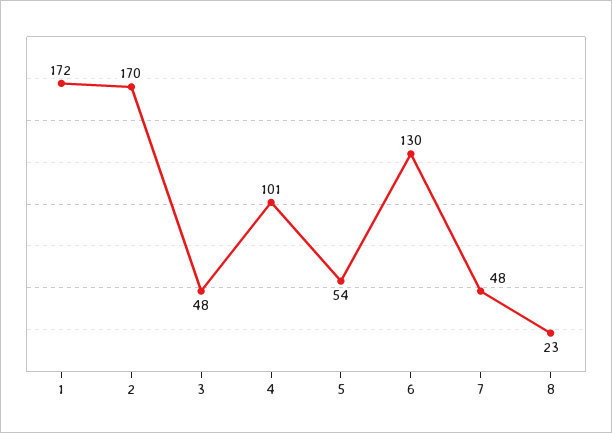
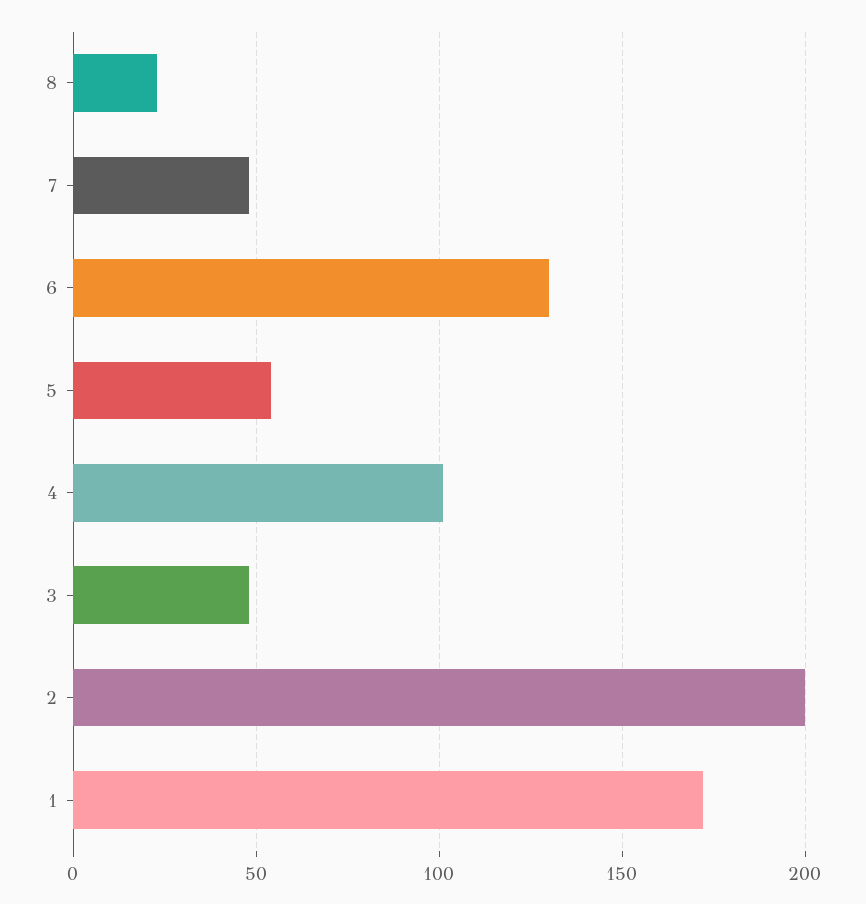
2: 170 -> 200

